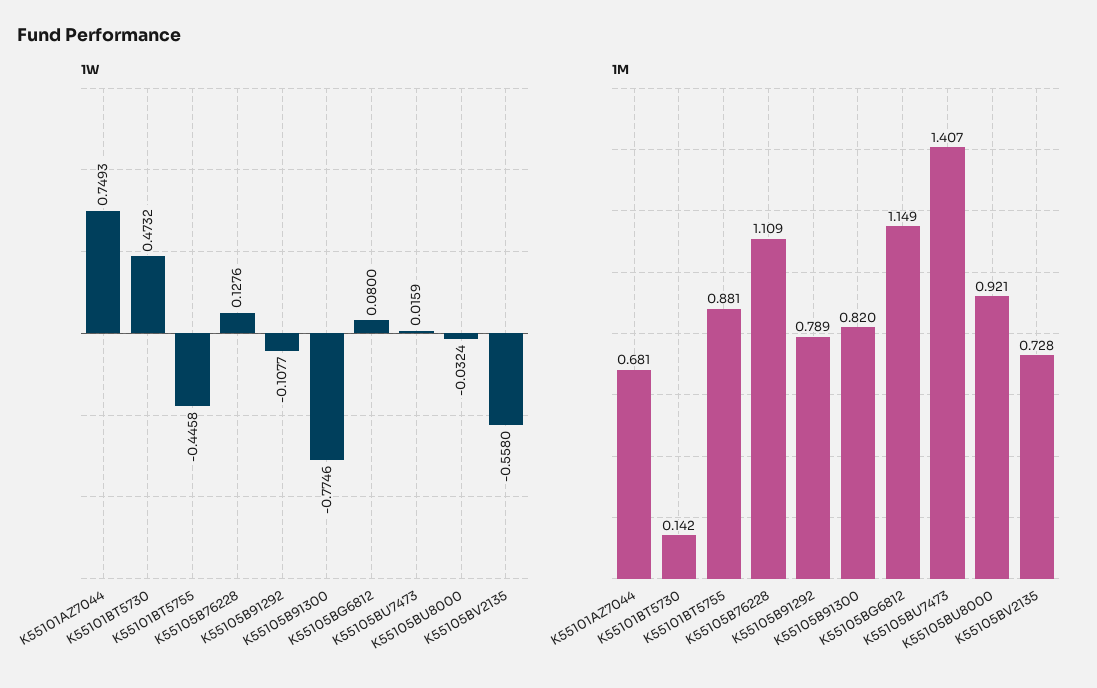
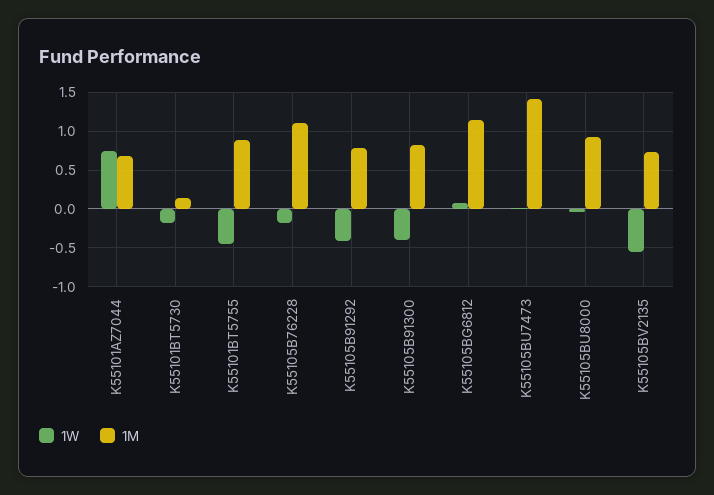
1W, K55101BT5730: 0.4732 -> -0.2
1W, K55105B76228: 0.1276 -> -0.2
1W, K55105B91292: -0.1077 -> -0.4
1W, K55105B91300: -0.7746 -> -0.4

